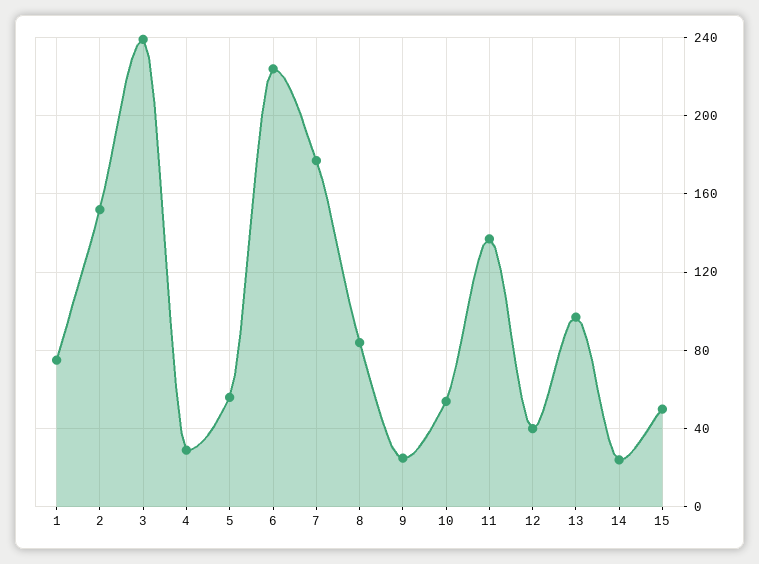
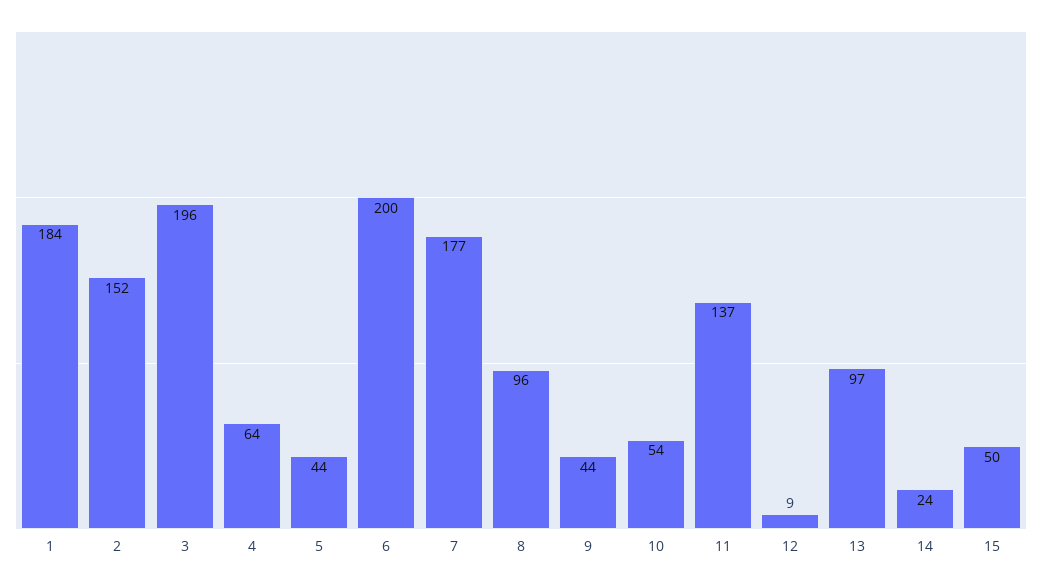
1: 75 -> 184
3: 240 -> 196
4: 30 -> 64
5: 55 -> 44
6: 225 -> 200
8: 85 -> 96
9: 25 -> 44
12: 40 -> 9

